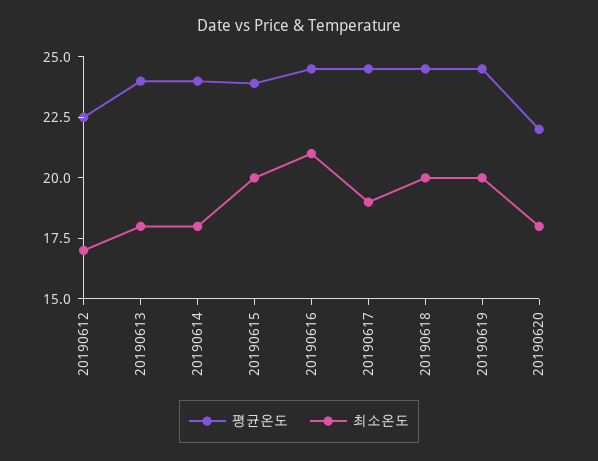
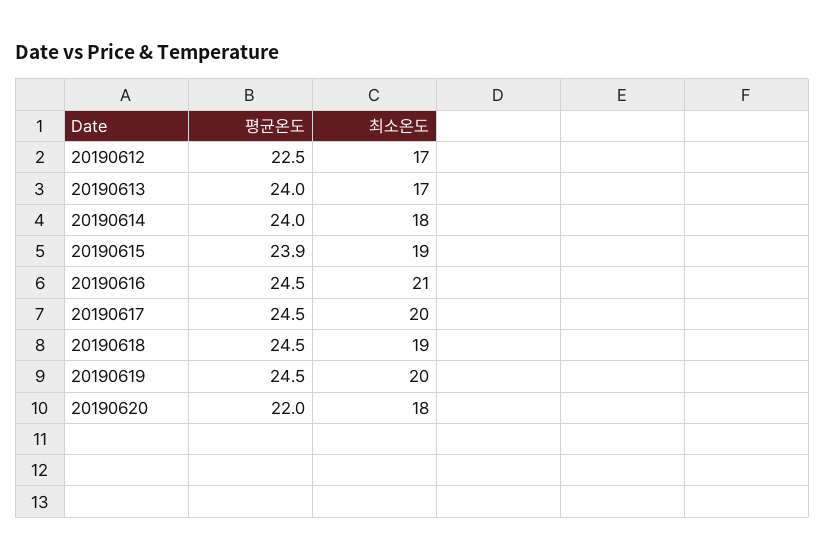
최소온도, 20190613: 18 -> 17
최소온도, 20190615: 20 -> 19
최소온도, 20190617: 19 -> 20
최소온도, 20190618: 20 -> 19

